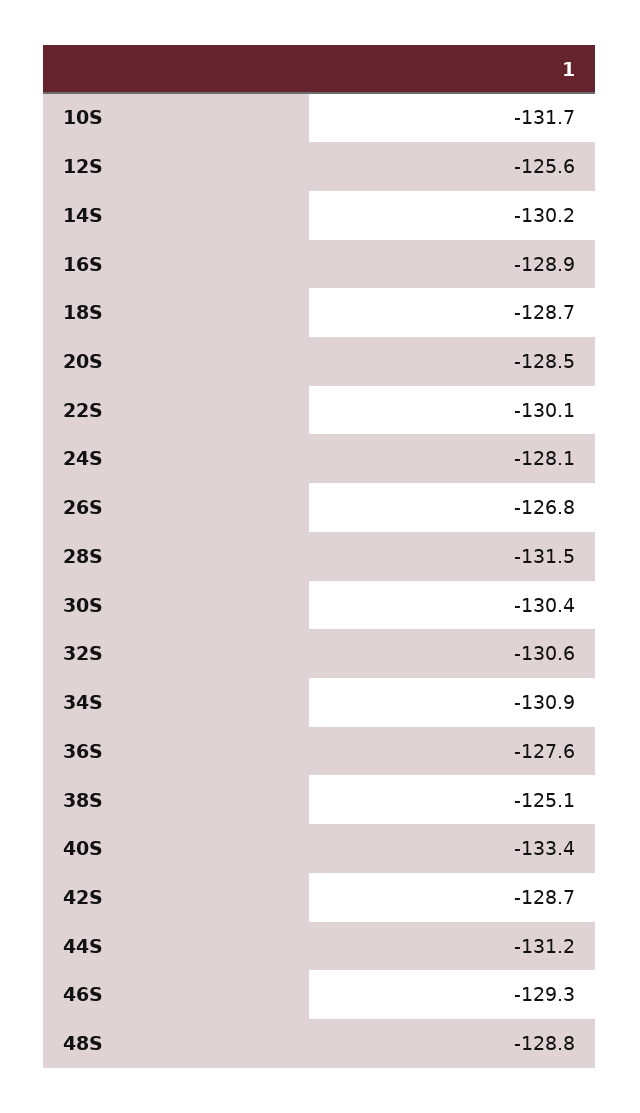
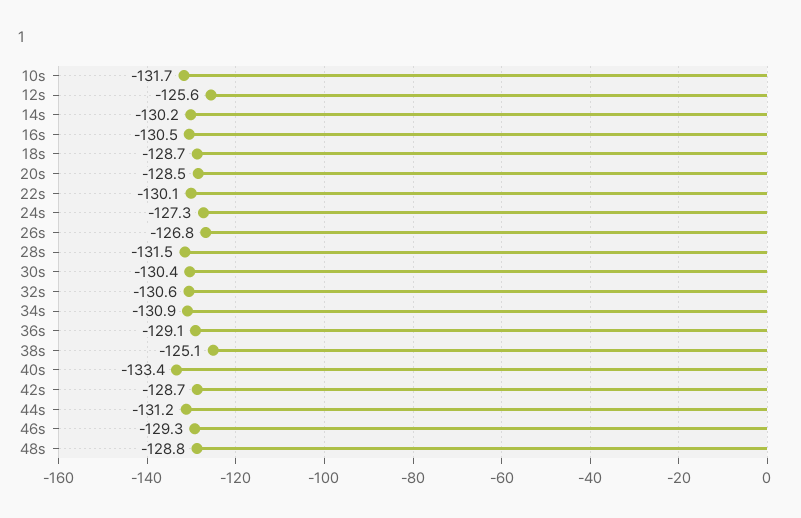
16S: -128.9 -> -130.5
24S: -128.1 -> -127.3
36S: -127.6 -> -129.1

